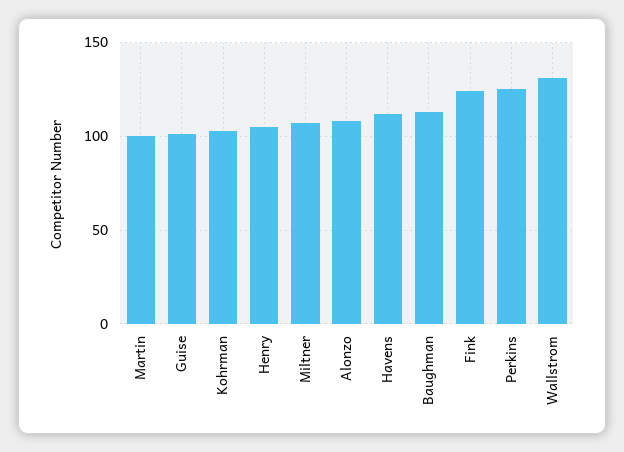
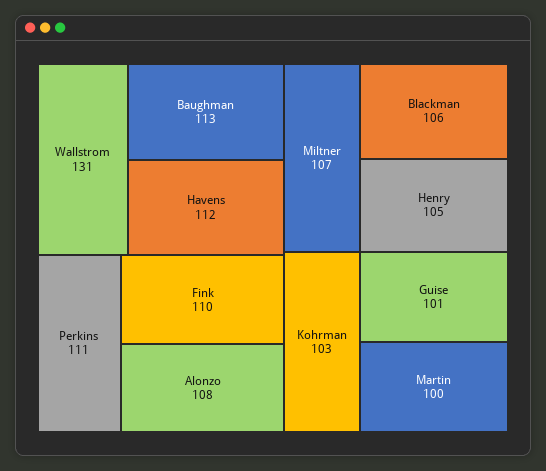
Fink: 125 -> 110
Perkins: 125 -> 111
Blackman: none -> 106

